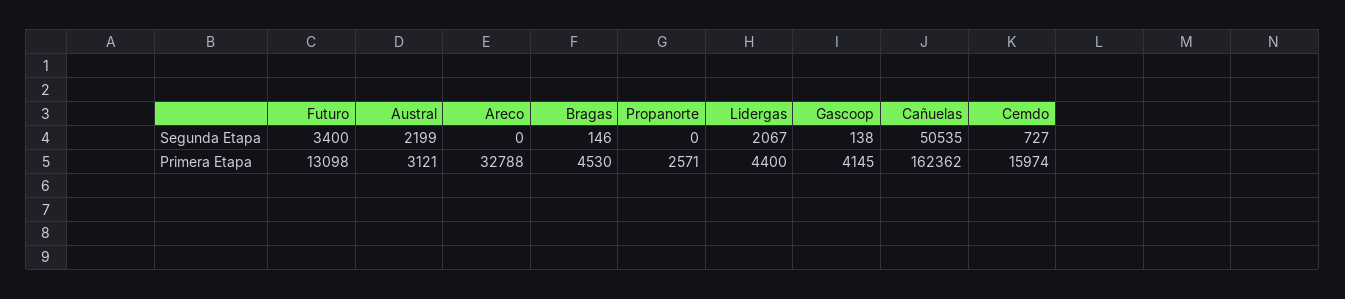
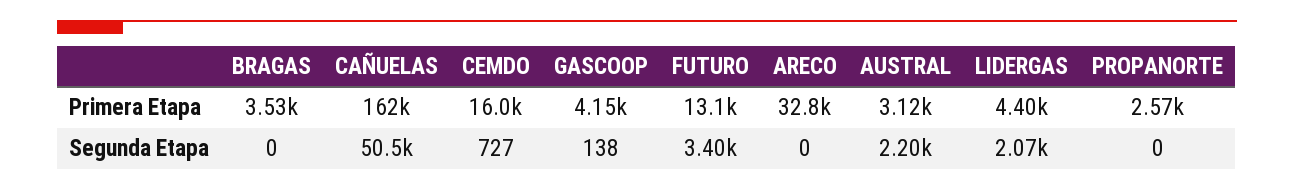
Bragas, Segunda Etapa: 146 -> 0
Bragas, Primera Etapa: 4530 -> 3530

